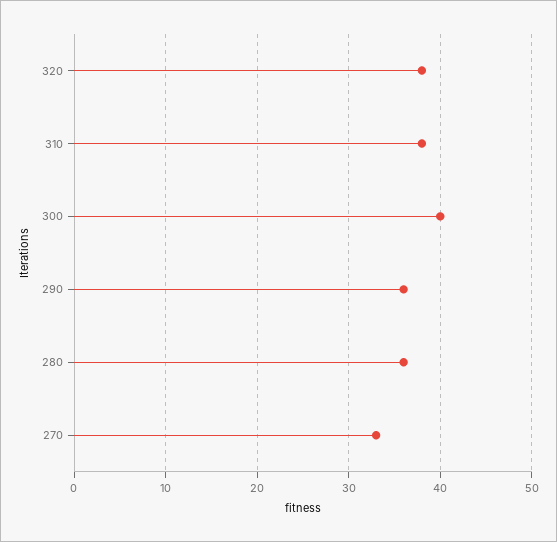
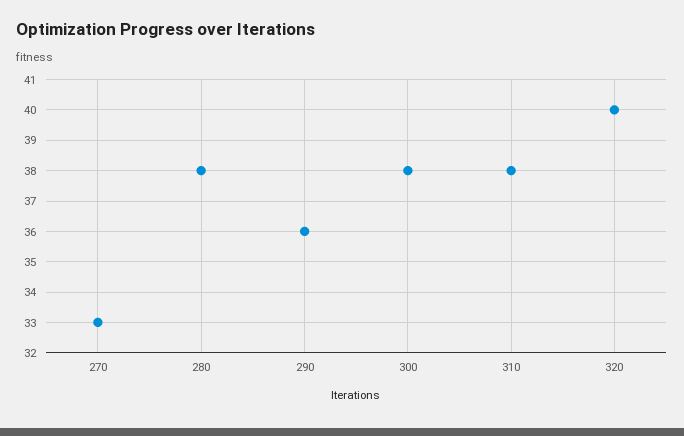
320: 38 -> 40
300: 40 -> 38
280: 36 -> 38

